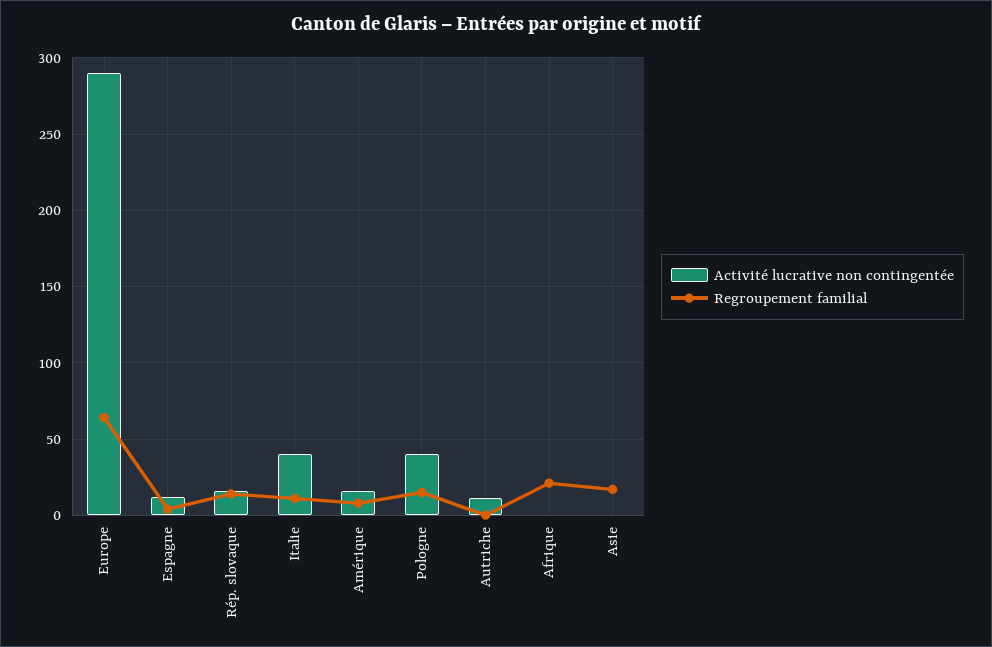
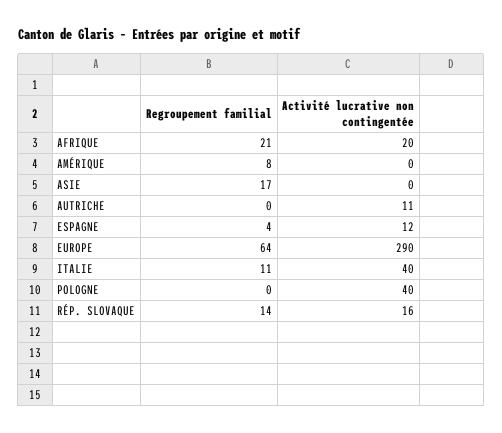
Activité lucrative non contingentée, Amérique: 15 -> 0
Regroupement familial, Pologne: 15 -> 0
Activité lucrative non contingentée, Afrique: 0 -> 20

